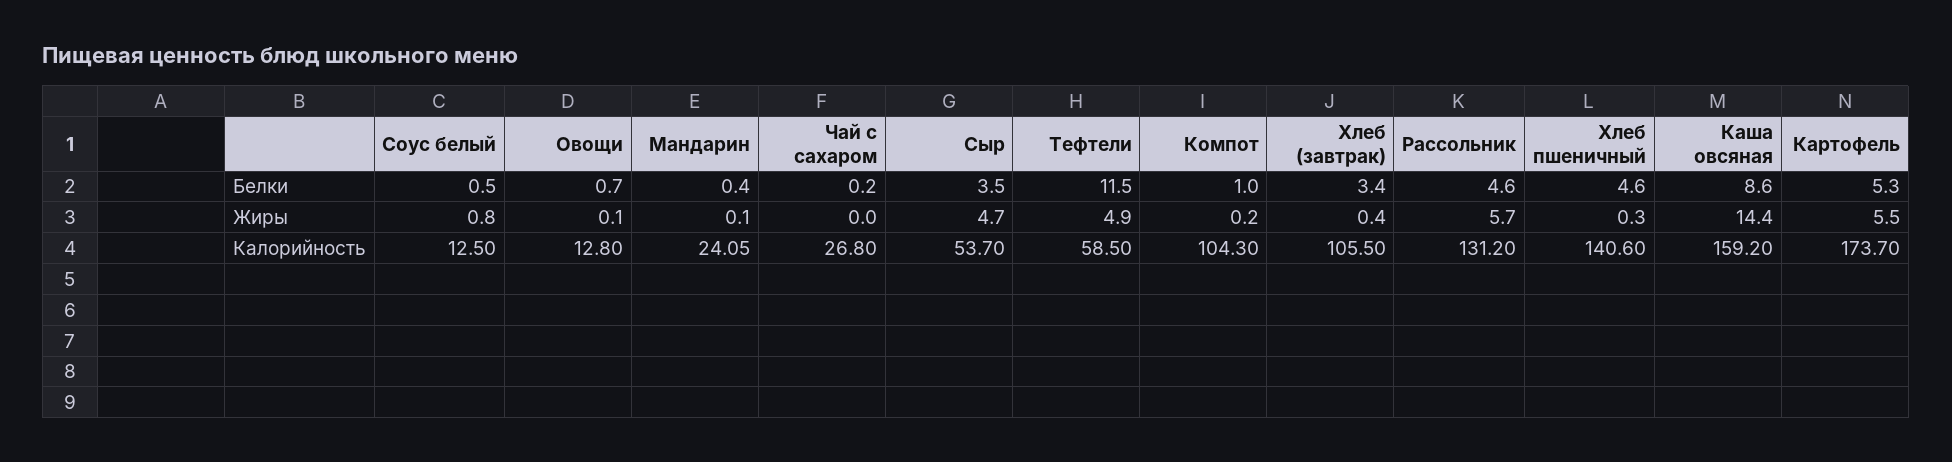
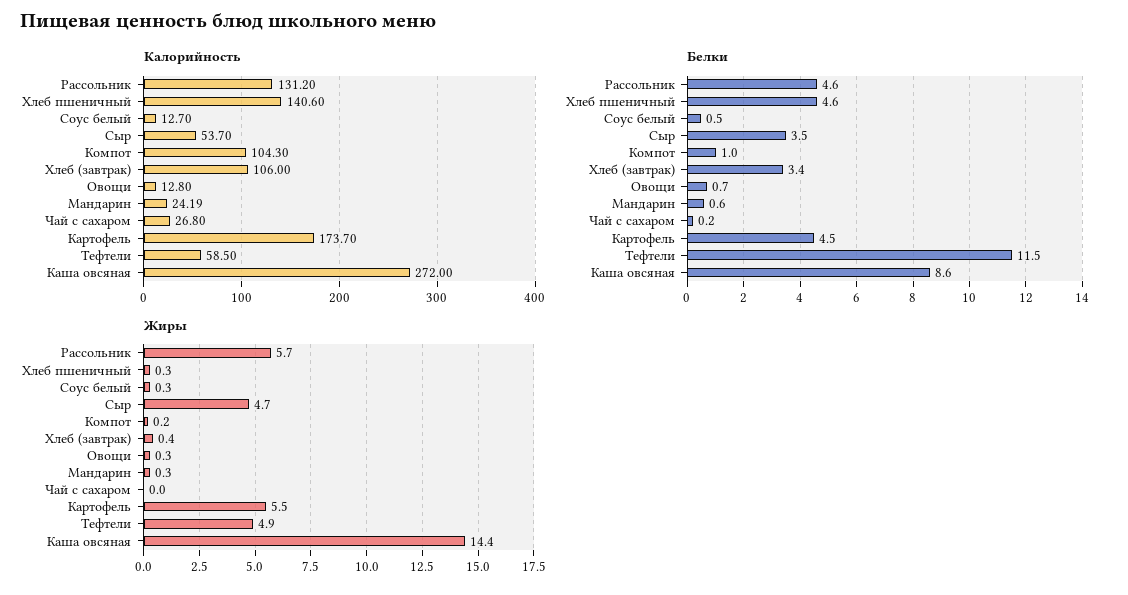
Белки, Мандарин: 0.4 -> 0.6
Белки, Картофель: 5.3 -> 4.5
Жиры, Соус белый: 0.8 -> 0.3
Жиры, Овощи: 0.1 -> 0.3
Жиры, Мандарин: 0.1 -> 0.3
Калорийность, Соус белый: 12.5 -> 12.7
Калорийность, Мандарин: 24.05 -> 24.19
Калорийность, Хлеб (завтрак): 105.5 -> 106
Калорийность, Каша овсяная: 159.2 -> 272

